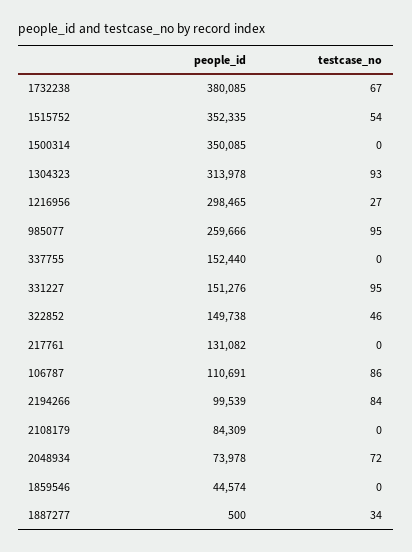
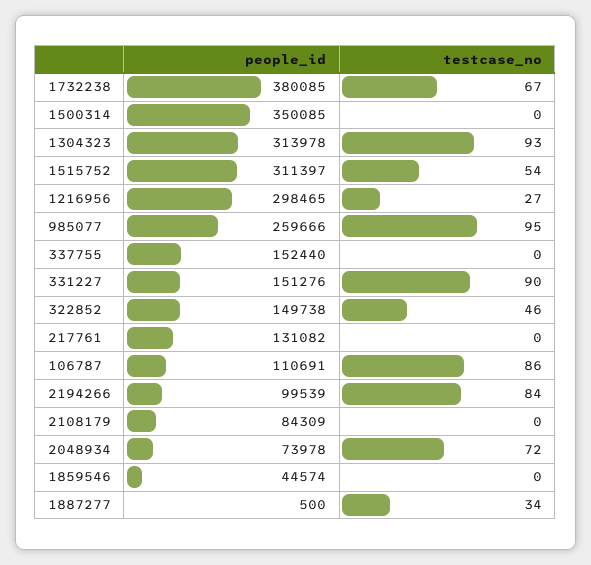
people_id, 1515752: 352335 -> 311397
testcase_no, 331227: 95 -> 90

